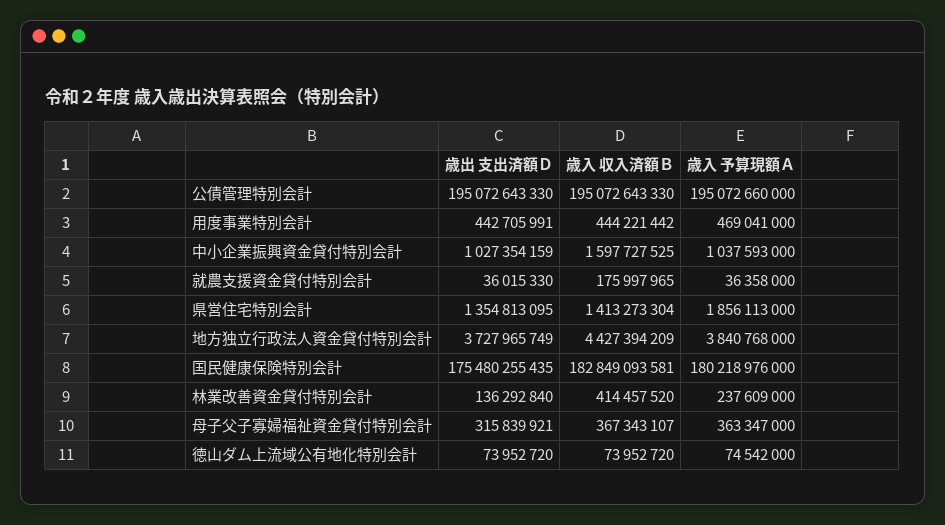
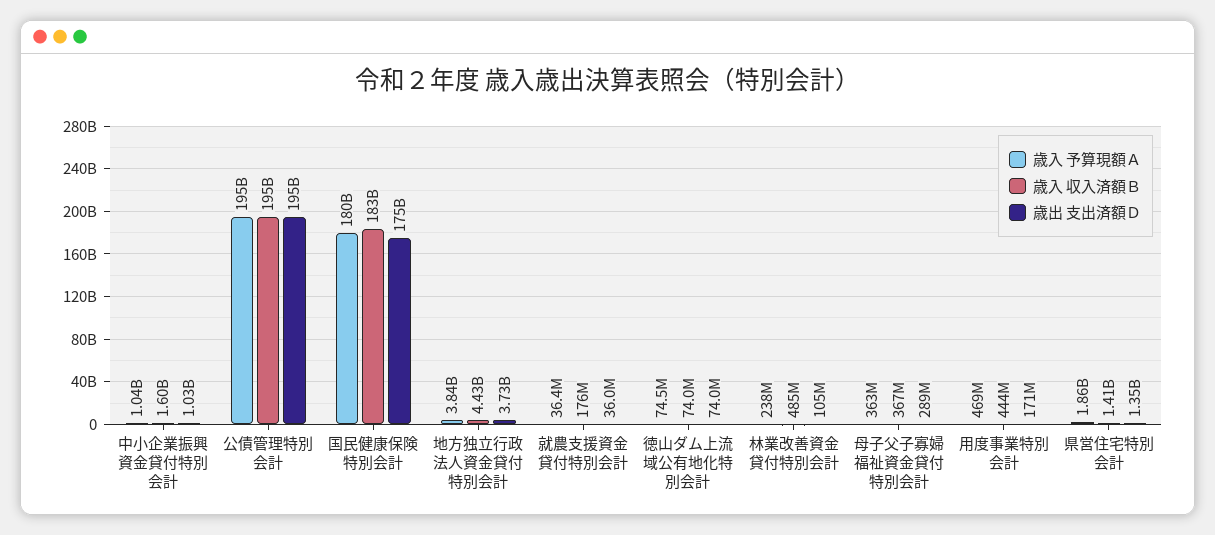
歳出 支出済額Ｄ, 用度事業特別会計: 442705991 -> 171000000
歳出 支出済額Ｄ, 林業改善資金貸付特別会計: 136292840 -> 105000000
歳入 収入済額Ｂ, 林業改善資金貸付特別会計: 414457520 -> 485000000
歳出 支出済額Ｄ, 母子父子寡婦福祉資金貸付特別会計: 315839921 -> 289000000

